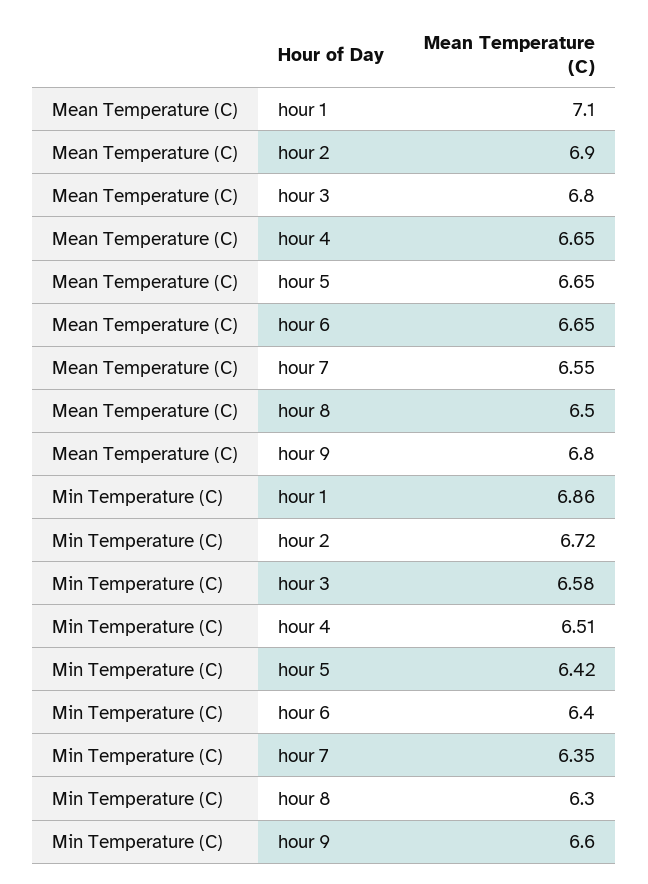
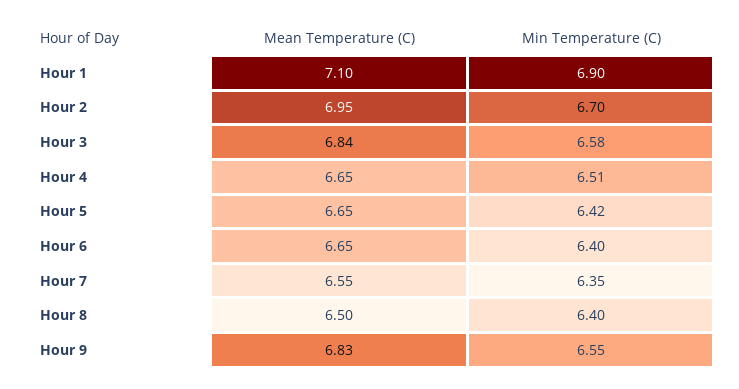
Mean Temperature (C), hour 2: 6.9 -> 6.95
Mean Temperature (C), hour 3: 6.8 -> 6.84
Mean Temperature (C), hour 9: 6.8 -> 6.83
Min Temperature (C), hour 1: 6.86 -> 6.9
Min Temperature (C), hour 2: 6.72 -> 6.7
Min Temperature (C), hour 8: 6.3 -> 6.4
Min Temperature (C), hour 9: 6.6 -> 6.55

